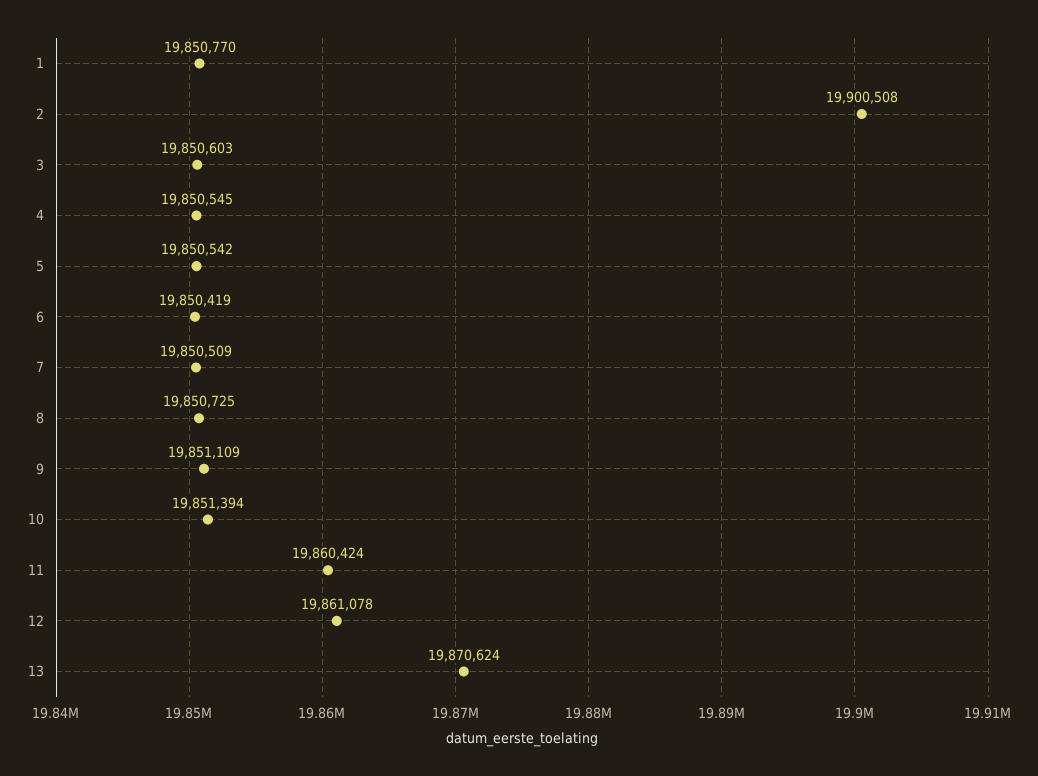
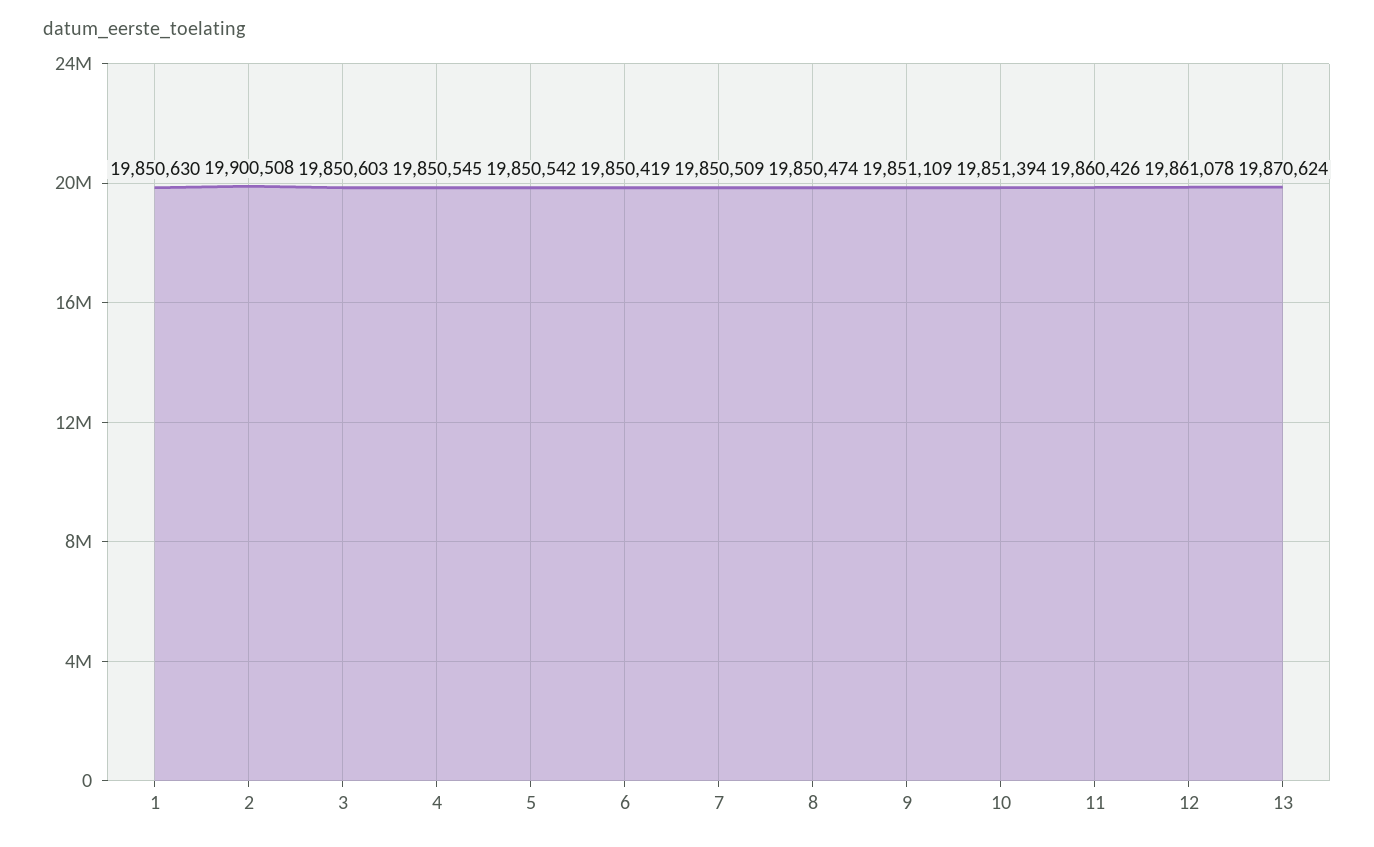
1: 19850770 -> 19850630
8: 19850725 -> 19850474
11: 19860424 -> 19860426

